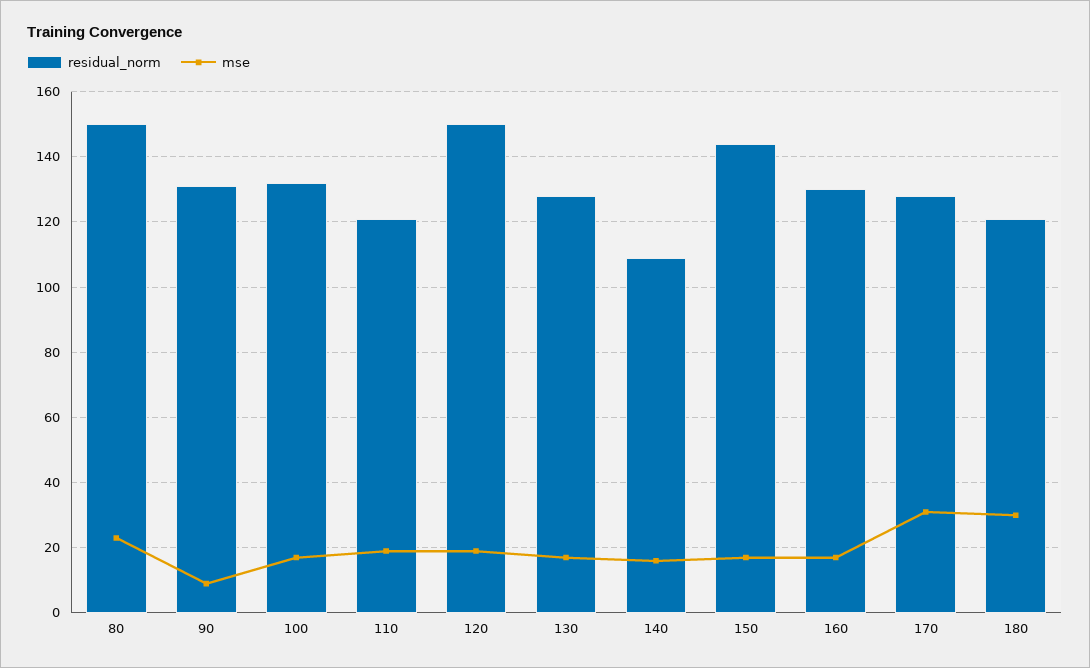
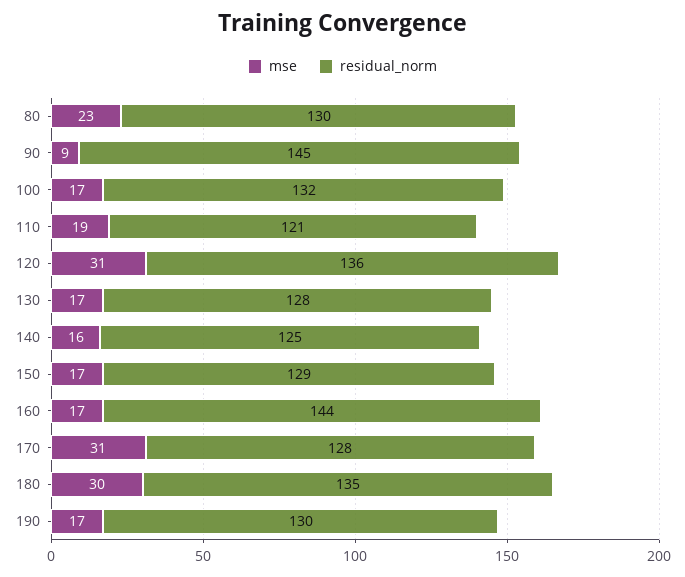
residual_norm, 80: 150 -> 130
residual_norm, 90: 130 -> 145
residual_norm, 120: 150 -> 136
mse, 120: 20 -> 31
residual_norm, 140: 110 -> 125
residual_norm, 150: 145 -> 129
residual_norm, 160: 130 -> 144
residual_norm, 180: 120 -> 135
mse, 190: none -> 17
residual_norm, 190: none -> 130

